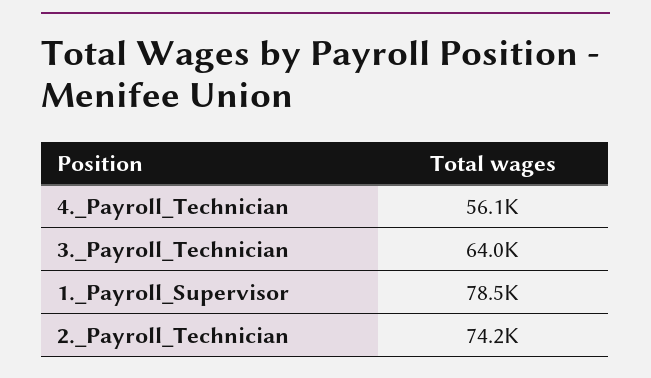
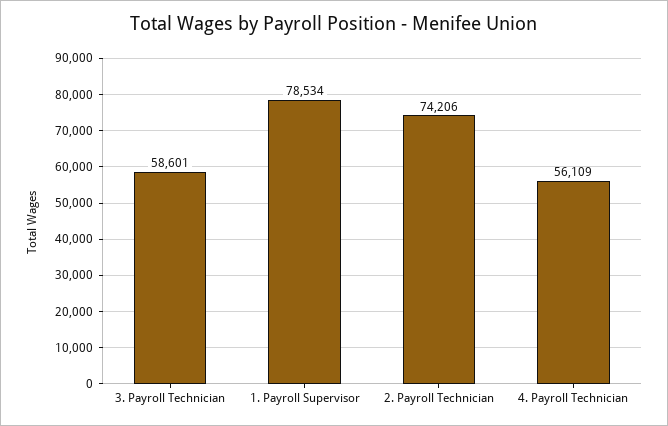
3._Payroll_Technician: 64000 -> 58601

